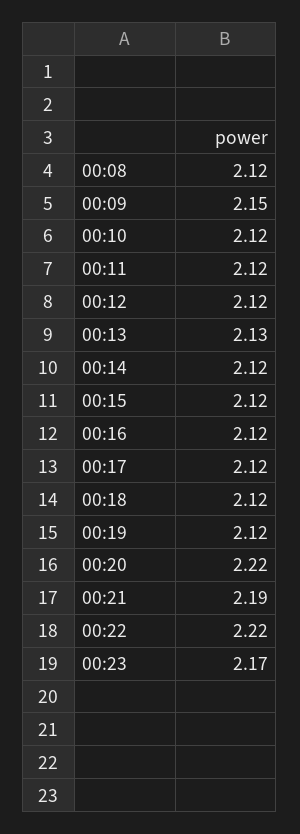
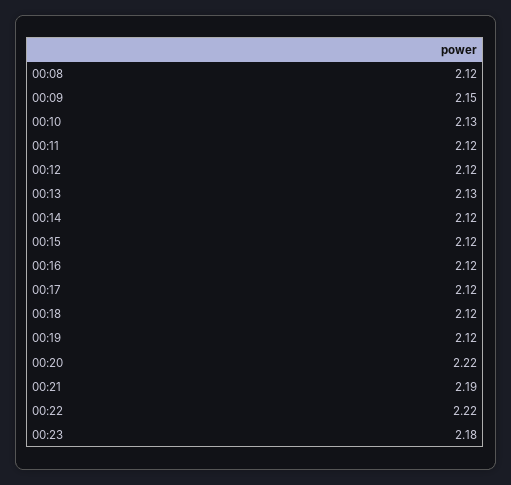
00:10: 2.12 -> 2.13
00:23: 2.17 -> 2.18

